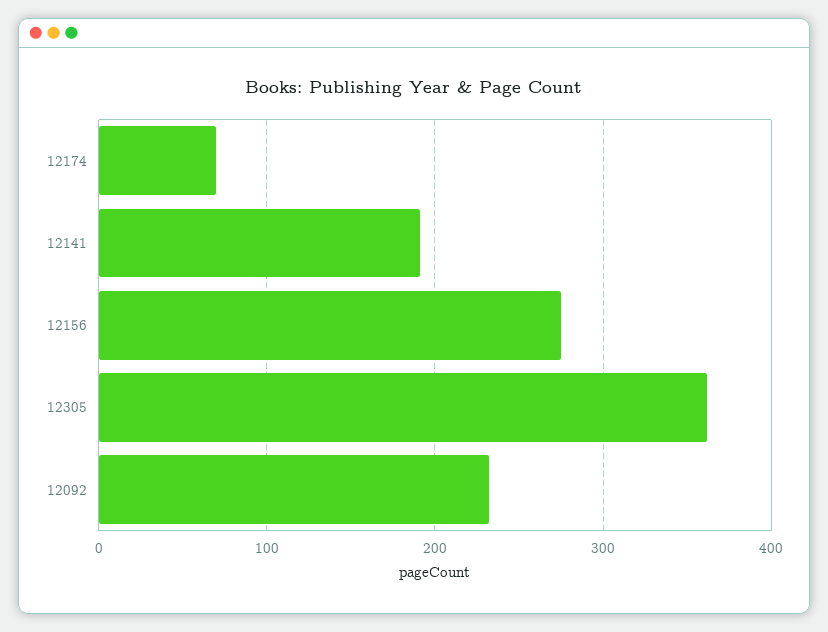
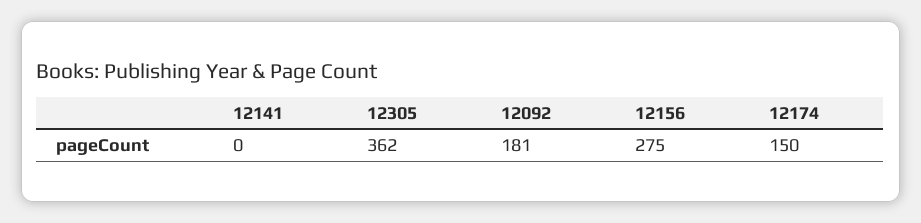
12174: 70 -> 150
12141: 190 -> 0
12092: 230 -> 181

